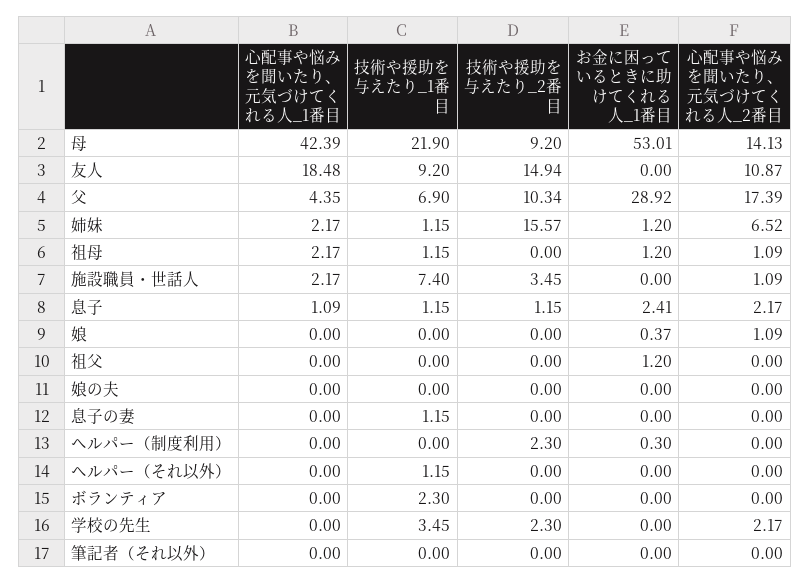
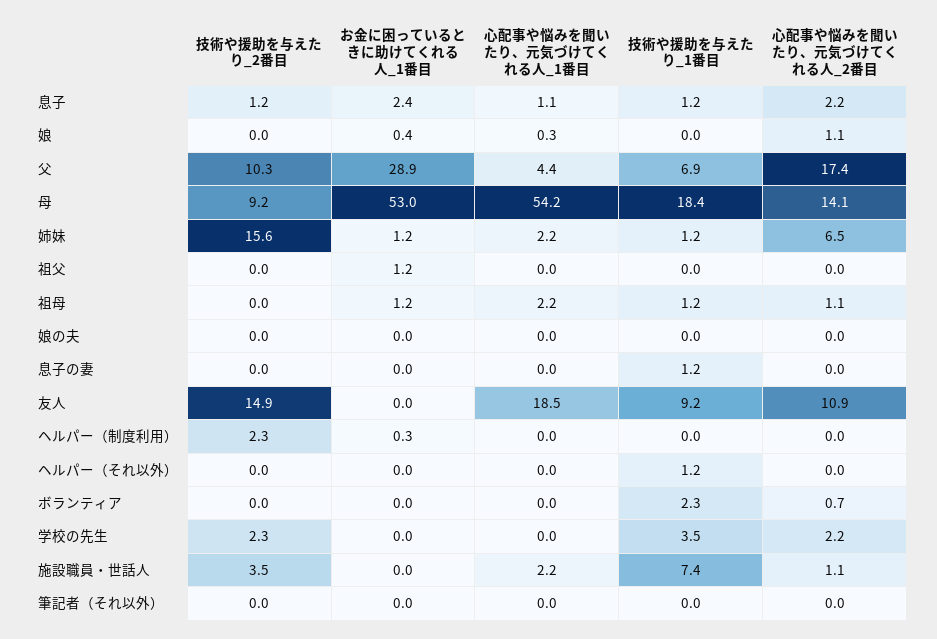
心配事や悩みを聞いたり、元気づけてくれる人_1番目, 母: 42.39 -> 54.2
技術や援助を与えたり_1番目, 母: 21.9 -> 18.4
心配事や悩みを聞いたり、元気づけてくれる人_1番目, 娘: 0 -> 0.3
心配事や悩みを聞いたり、元気づけてくれる人_2番目, ボランティア: 0 -> 0.7

